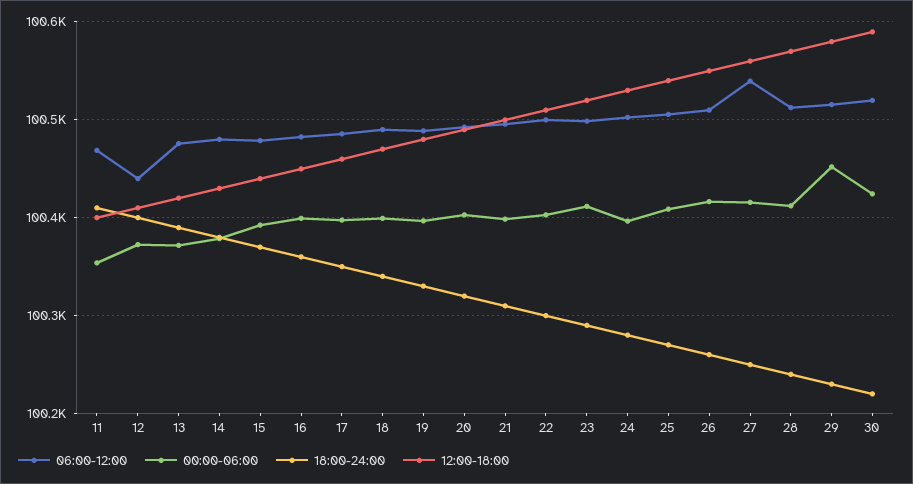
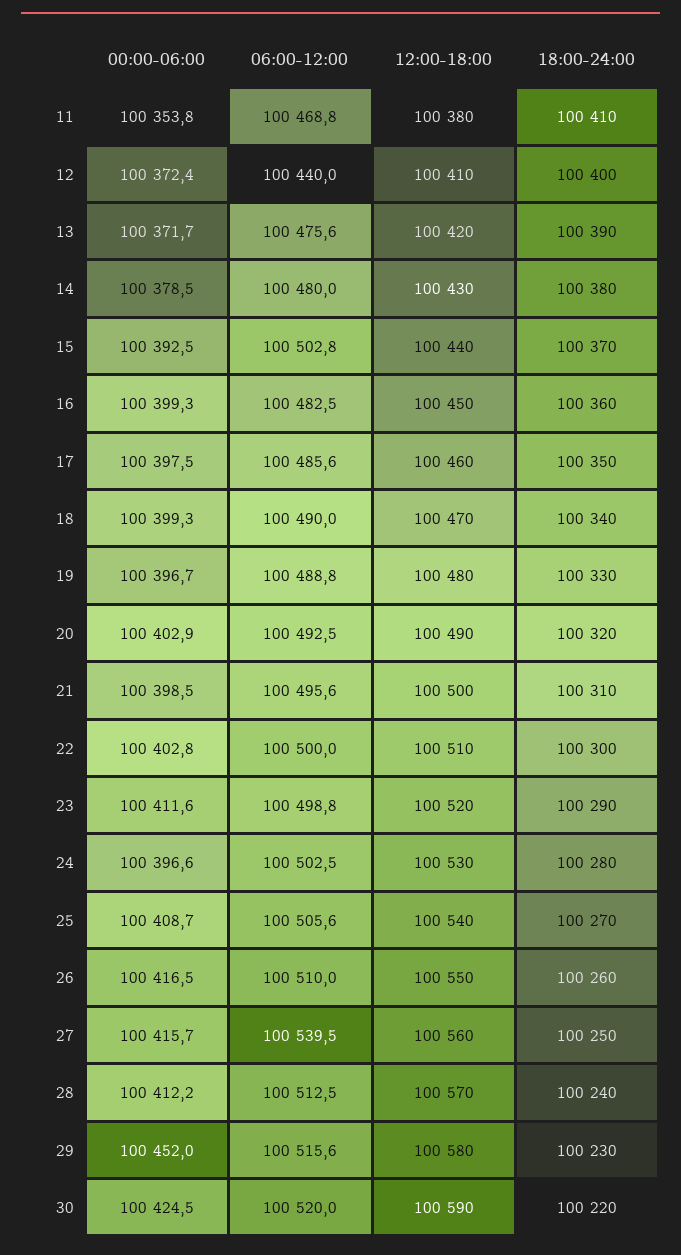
12:00-18:00, 11: 100400 -> 100380
06:00-12:00, 15: 100480 -> 100502.8

